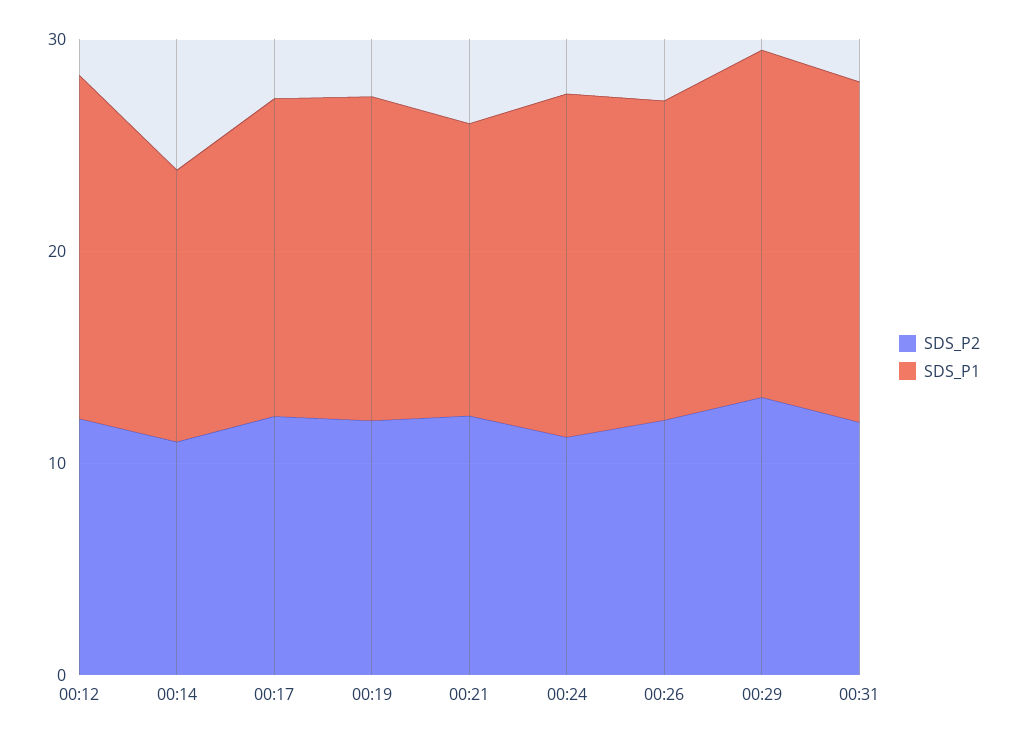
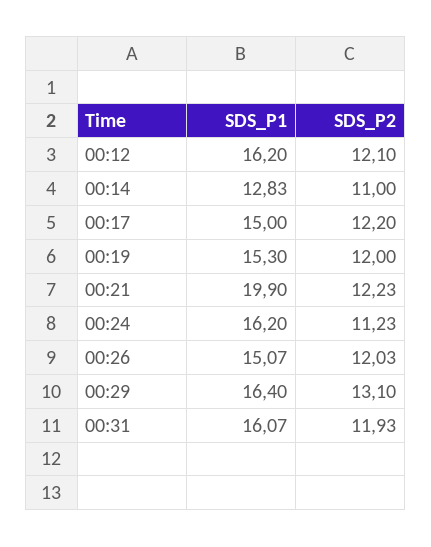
SDS_P1, 00:21: 14 -> 19.9

